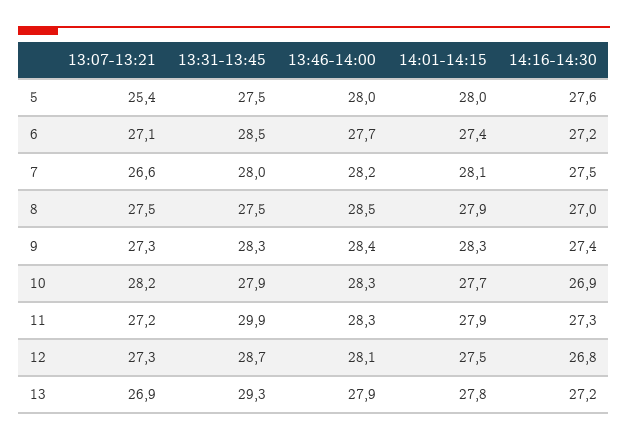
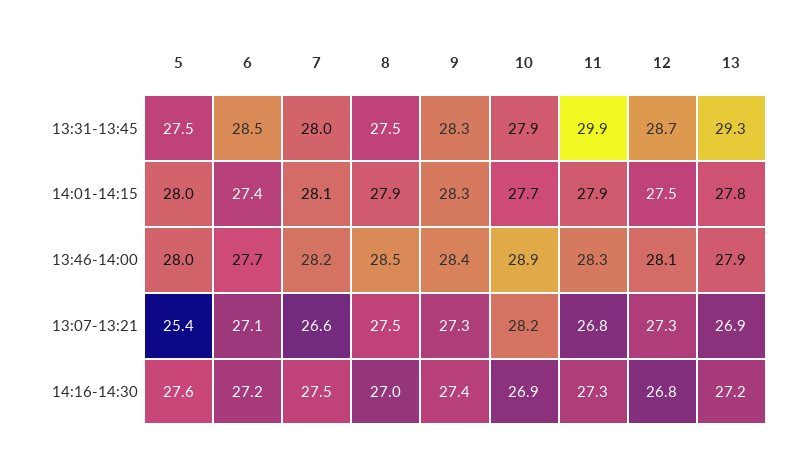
13:46-14:00, 10: 28.3 -> 28.9
13:07-13:21, 11: 27.2 -> 26.8

